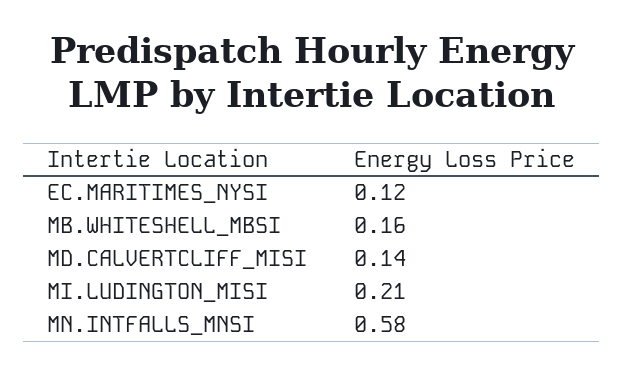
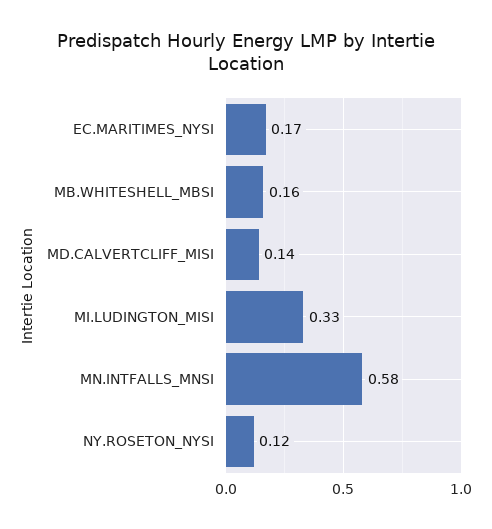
EC.MARITIMES_NYSI: 0.12 -> 0.17
MI.LUDINGTON_MISI: 0.21 -> 0.33
NY.ROSETON_NYSI: none -> 0.12

